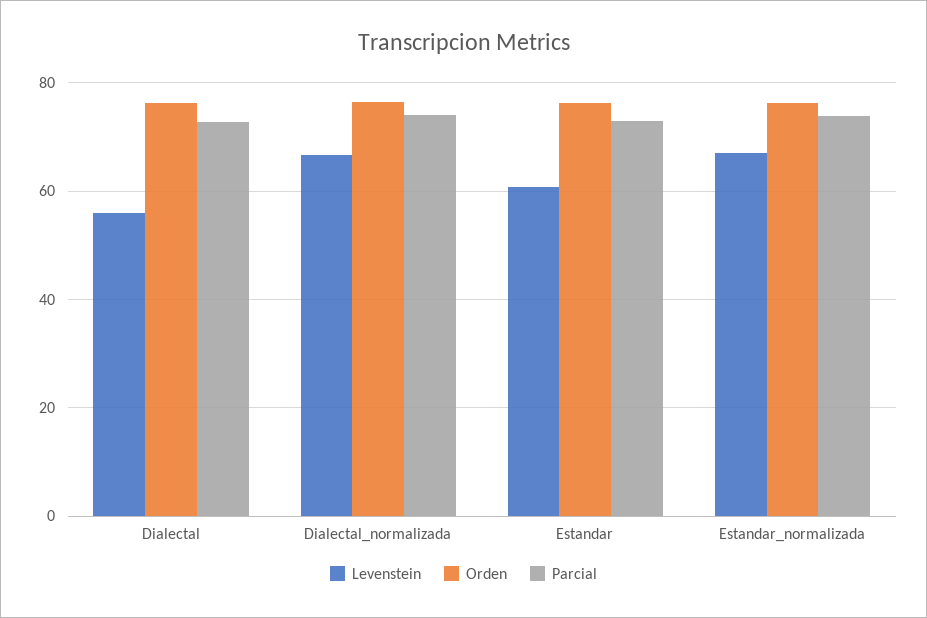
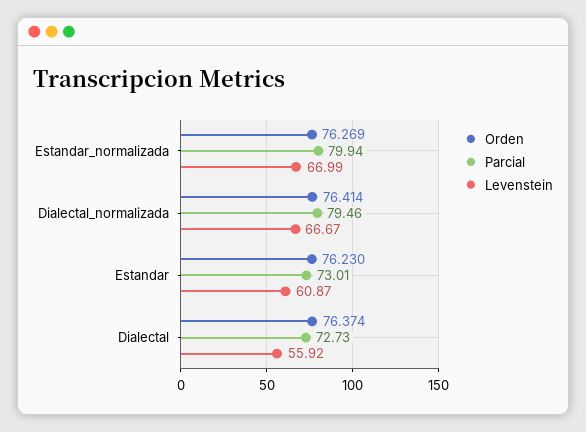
Parcial, Dialectal_normalizada: 74 -> 79.46
Parcial, Estandar_normalizada: 74 -> 79.94

